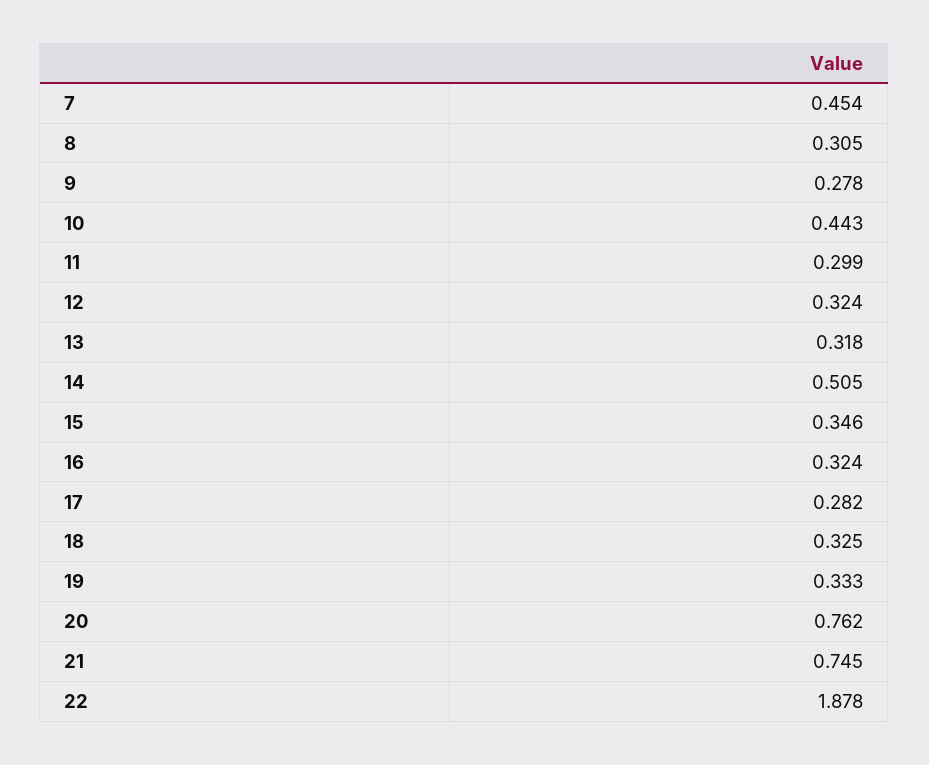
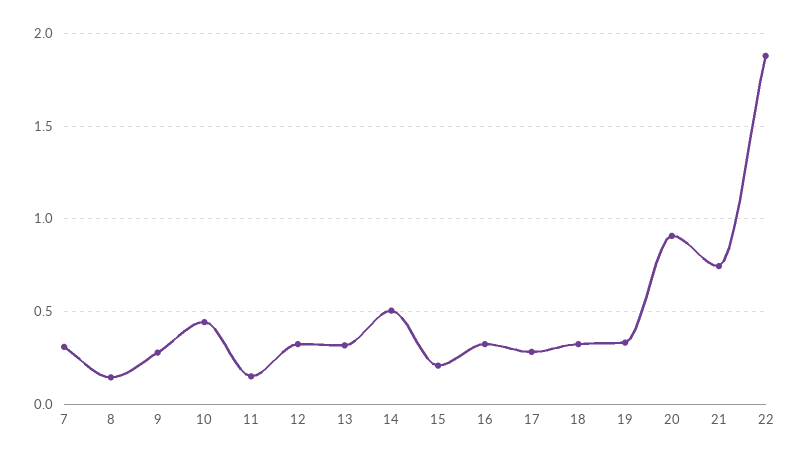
7: 0.454 -> 0.3
8: 0.305 -> 0.15
11: 0.299 -> 0.15
15: 0.346 -> 0.2
20: 0.762 -> 0.9

